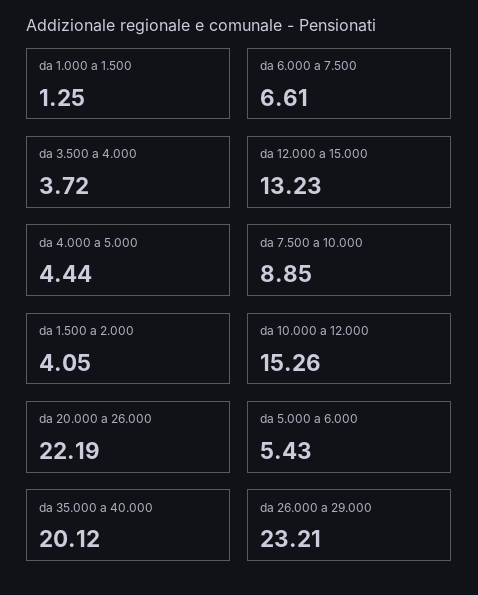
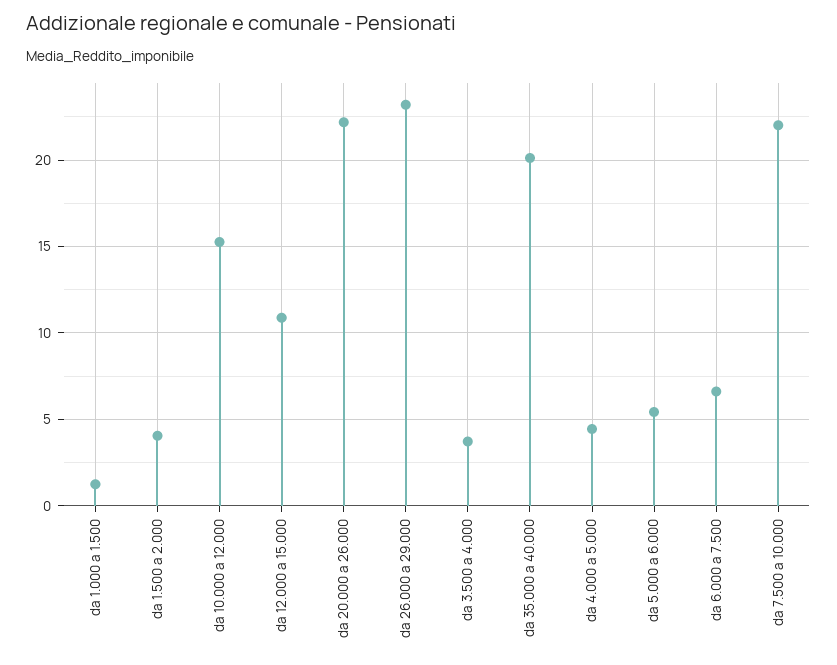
da 12.000 a 15.000: 13.23 -> 11
da 7.500 a 10.000: 8.85 -> 22

